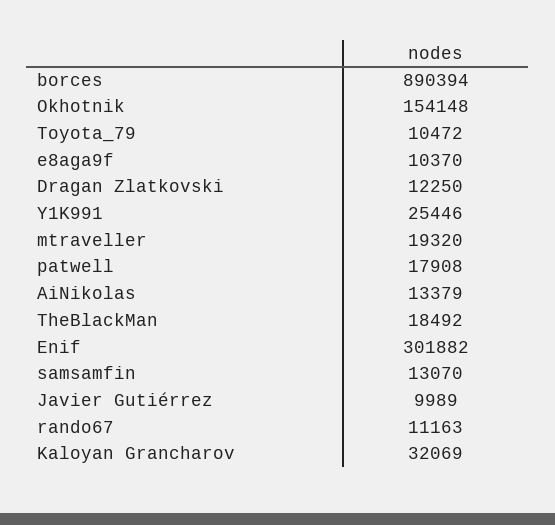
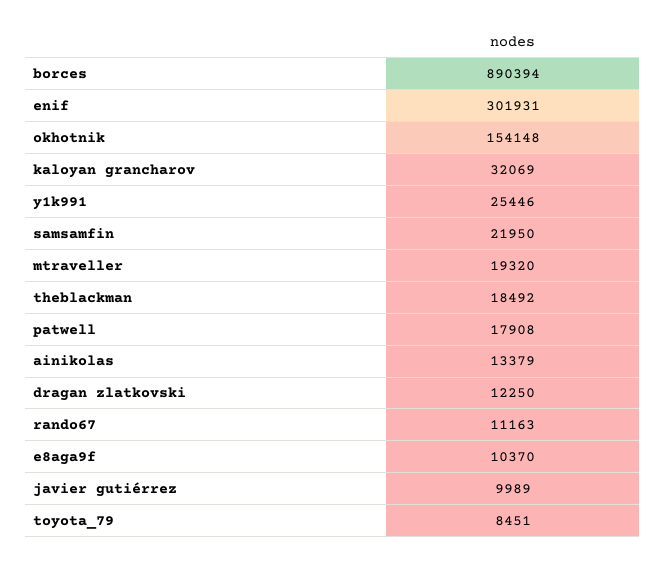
Toyota_79: 10472 -> 8451
Enif: 301882 -> 301931
samsamfin: 13070 -> 21950

